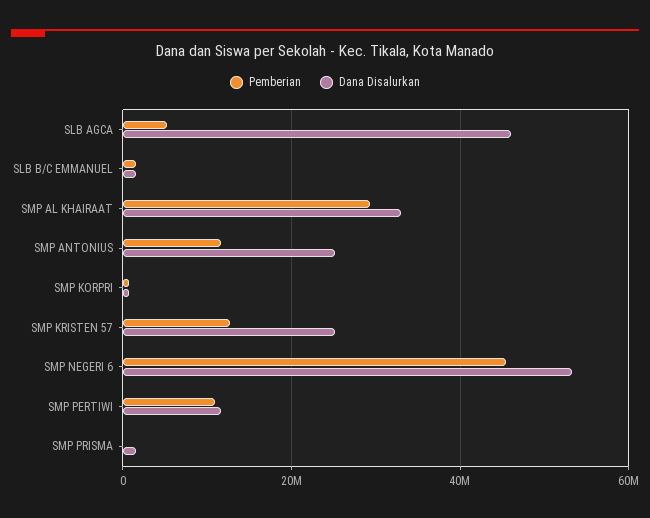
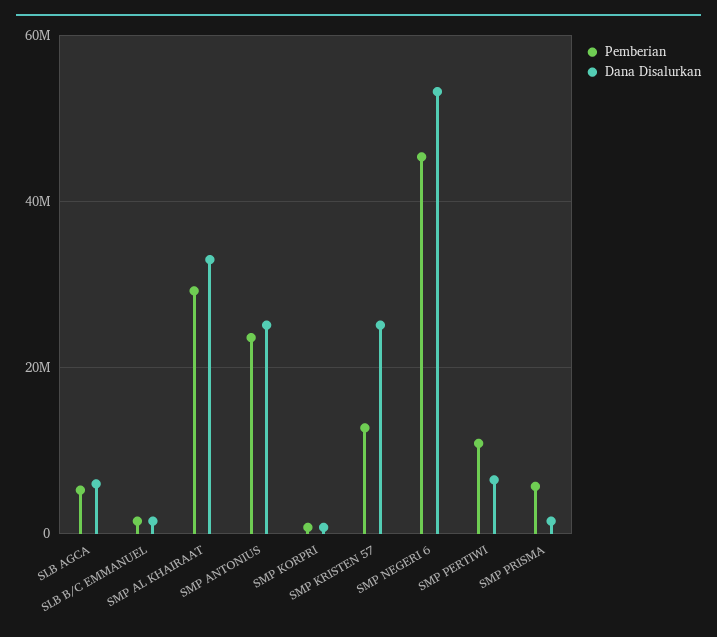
Dana Disalurkan, SLB AGCA: 46000000 -> 6000000
Pemberian, SMP ANTONIUS: 12000000 -> 24000000
Dana Disalurkan, SMP PERTIWI: 12000000 -> 6000000
Pemberian, SMP PRISMA: 0 -> 6000000

